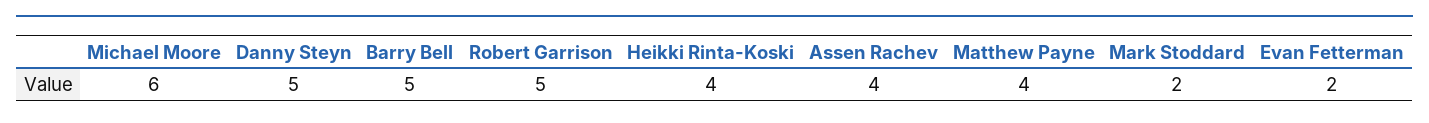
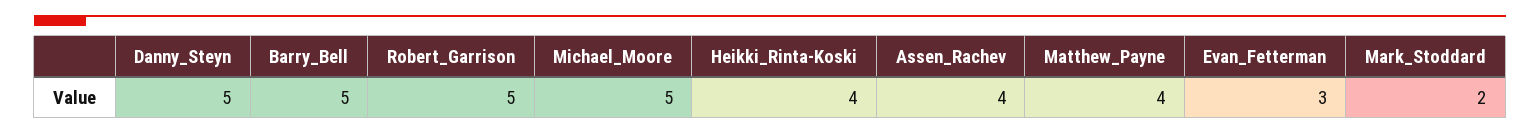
Michael Moore: 6 -> 5
Evan Fetterman: 2 -> 3

